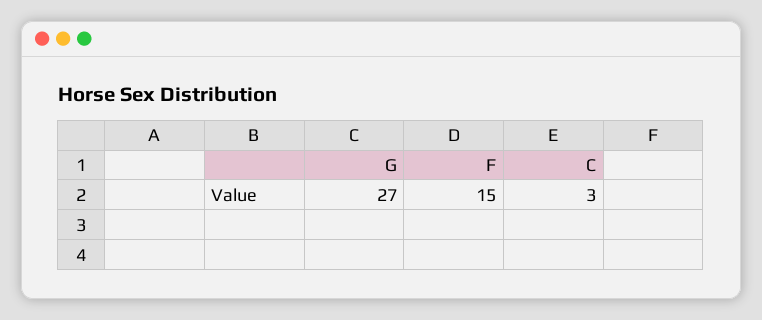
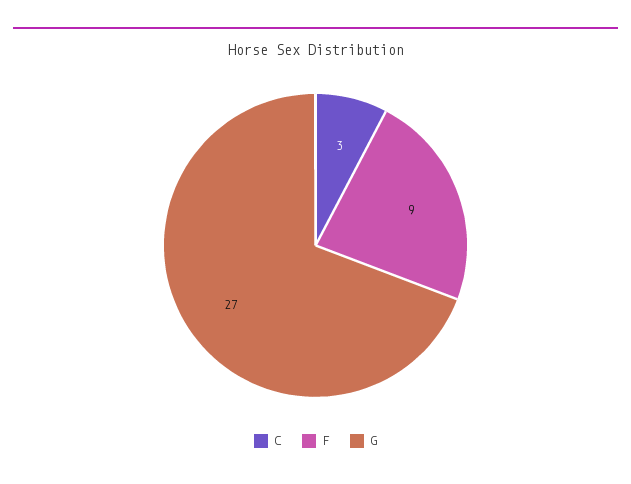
F: 15 -> 9

